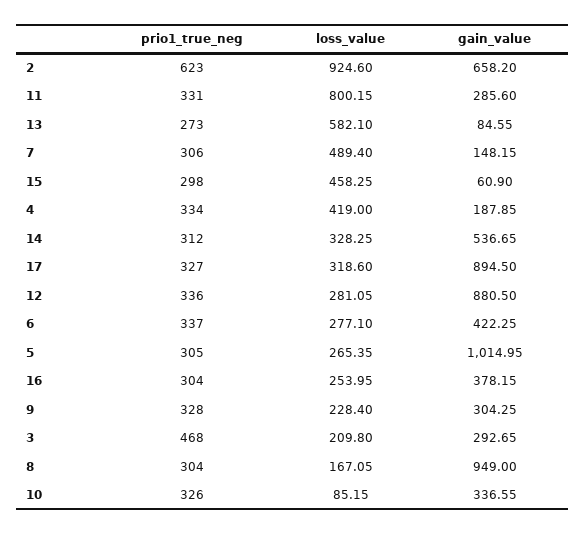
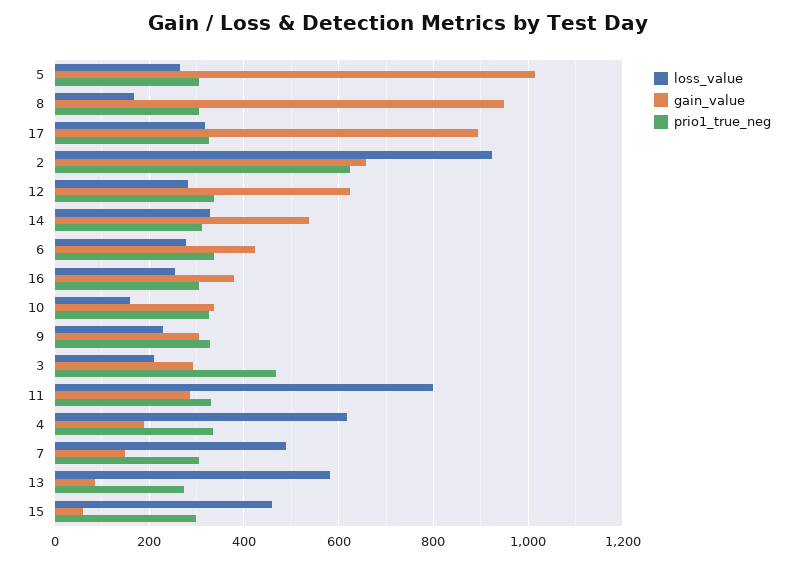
loss_value, 4: 419 -> 620
gain_value, 12: 880.5 -> 620
loss_value, 10: 85.15 -> 160

